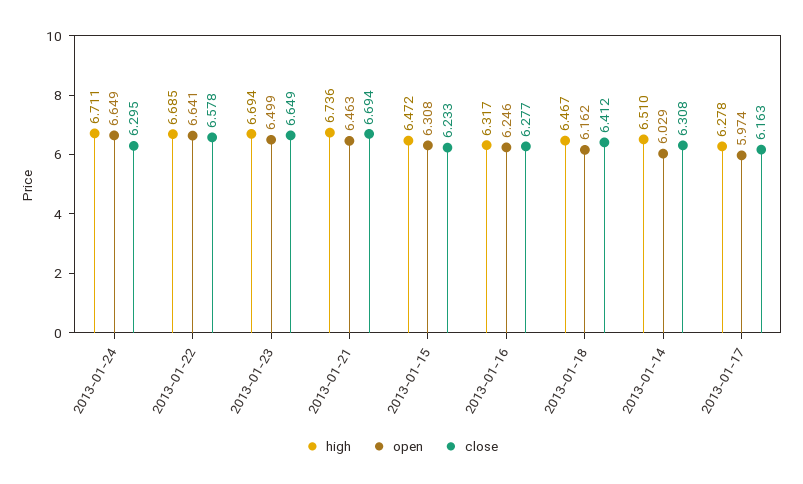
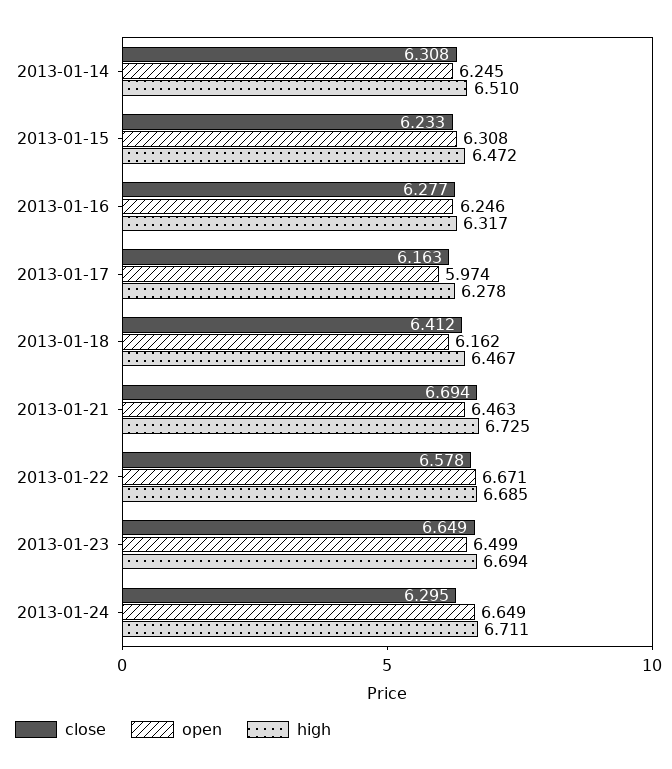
open, 2013-01-22: 6.641 -> 6.671
high, 2013-01-21: 6.736 -> 6.725
open, 2013-01-14: 6.029 -> 6.245

